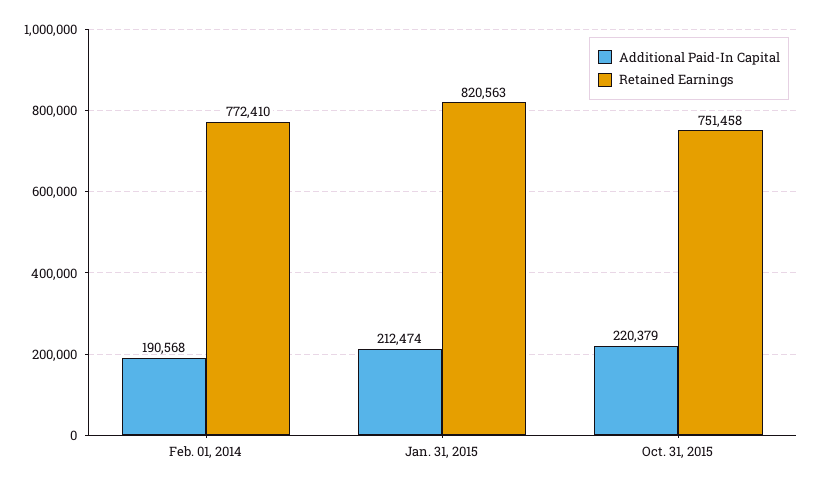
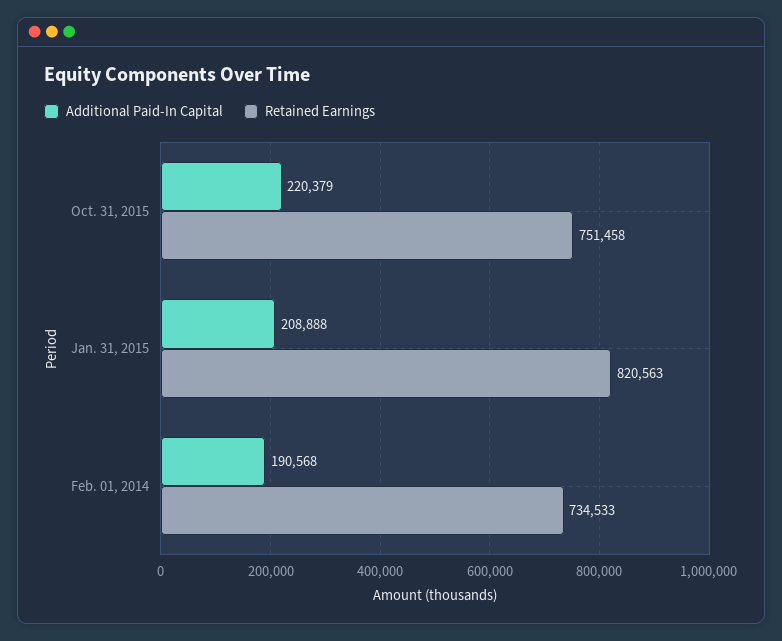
Retained Earnings, Feb. 01, 2014: 772410 -> 734533
Additional Paid-In Capital, Jan. 31, 2015: 212474 -> 208888

